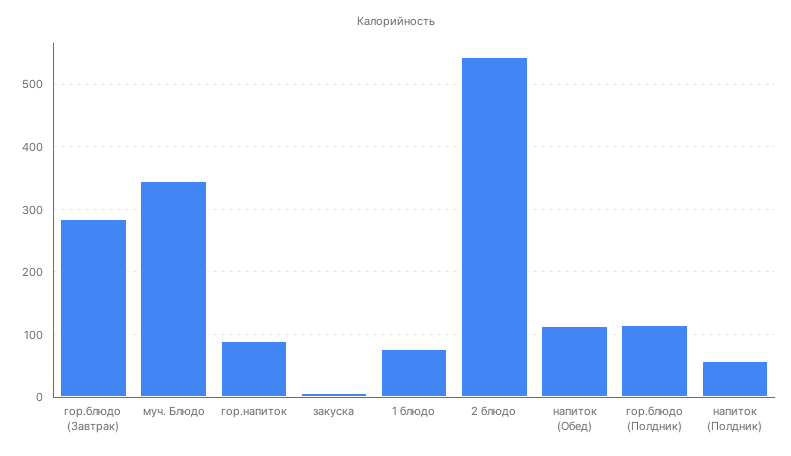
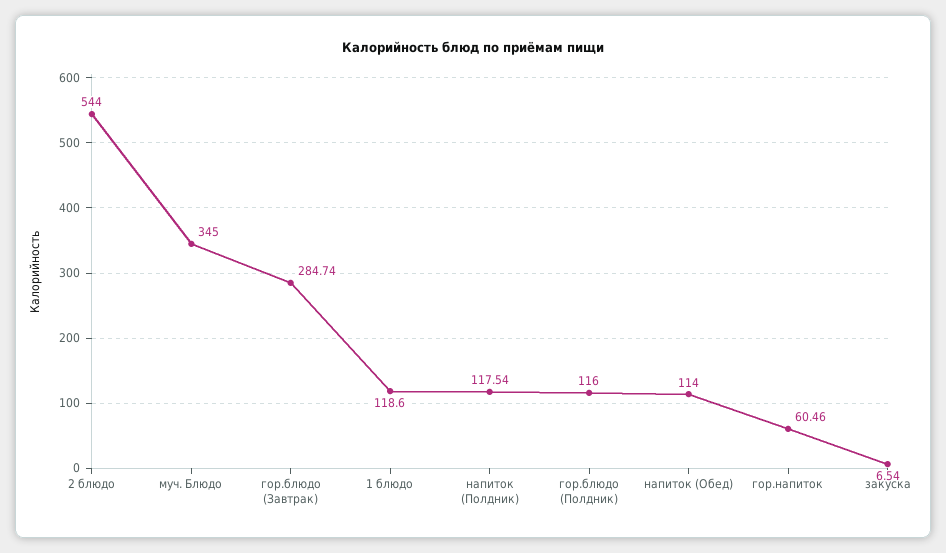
гор.напиток: 90 -> 60.46
1 блюдо: 80 -> 118.6
напиток (Полдник): 60 -> 117.54

